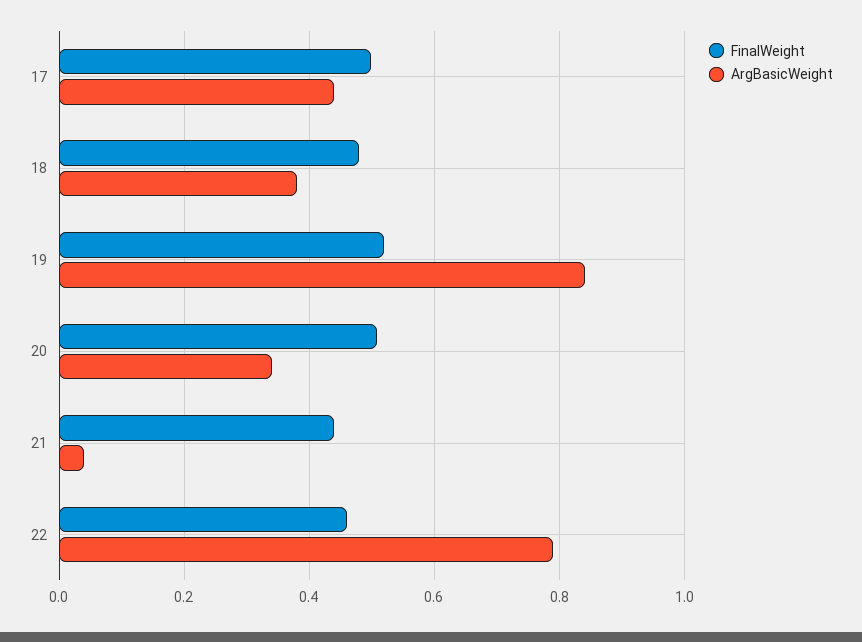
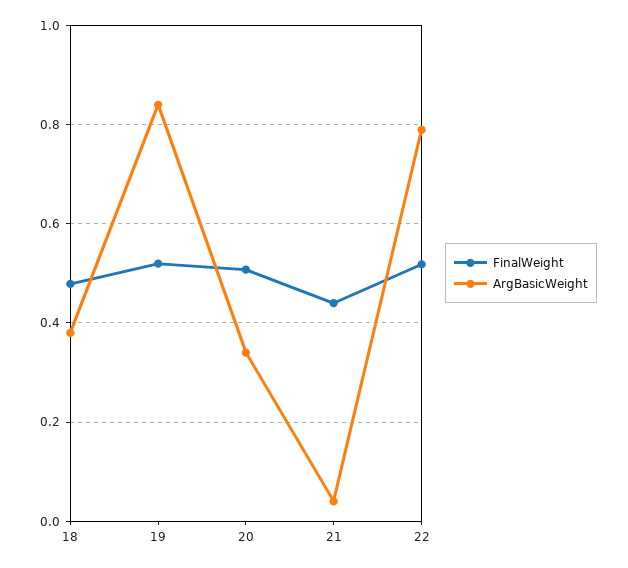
FinalWeight, 17: 0.5 -> none
ArgBasicWeight, 17: 0.44 -> none
FinalWeight, 22: 0.46 -> 0.52

